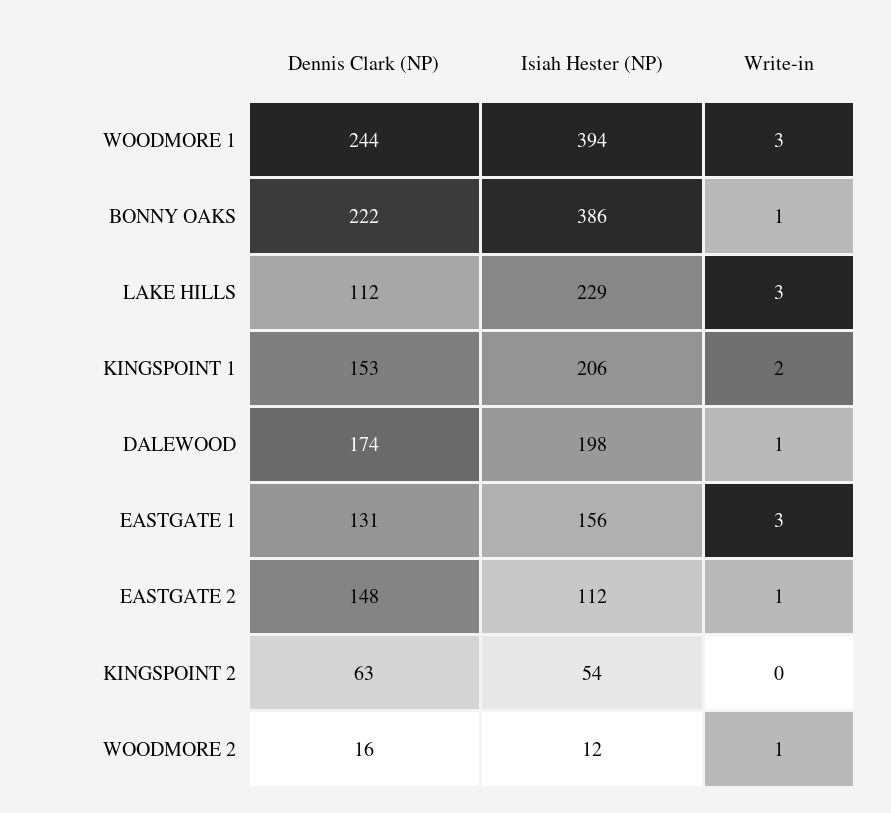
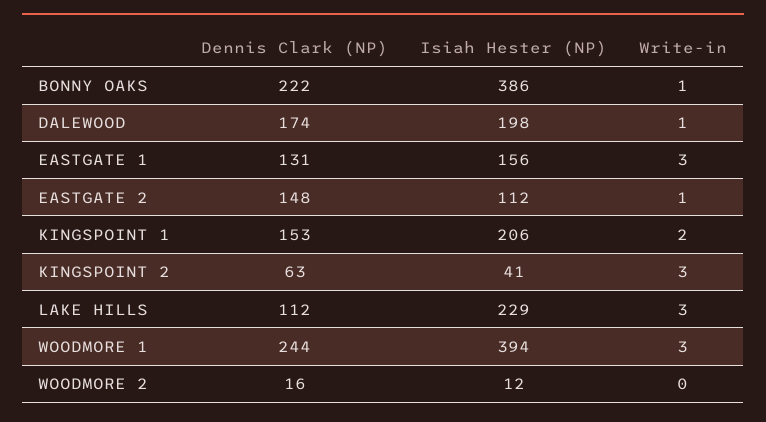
Isiah Hester (NP), KINGSPOINT 2: 54 -> 41
Write-in, KINGSPOINT 2: 0 -> 3
Write-in, WOODMORE 2: 1 -> 0

